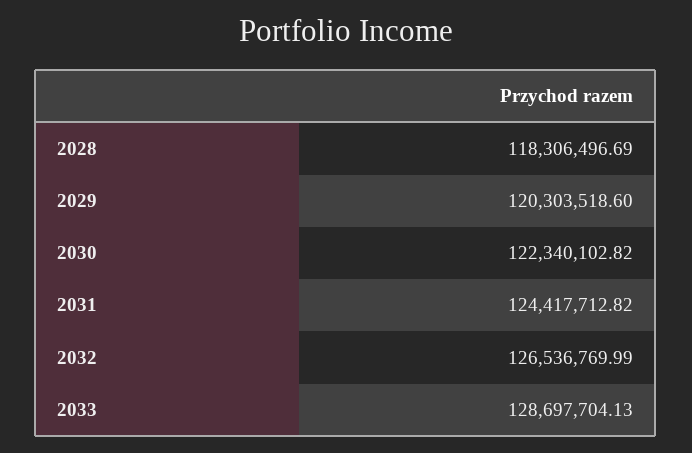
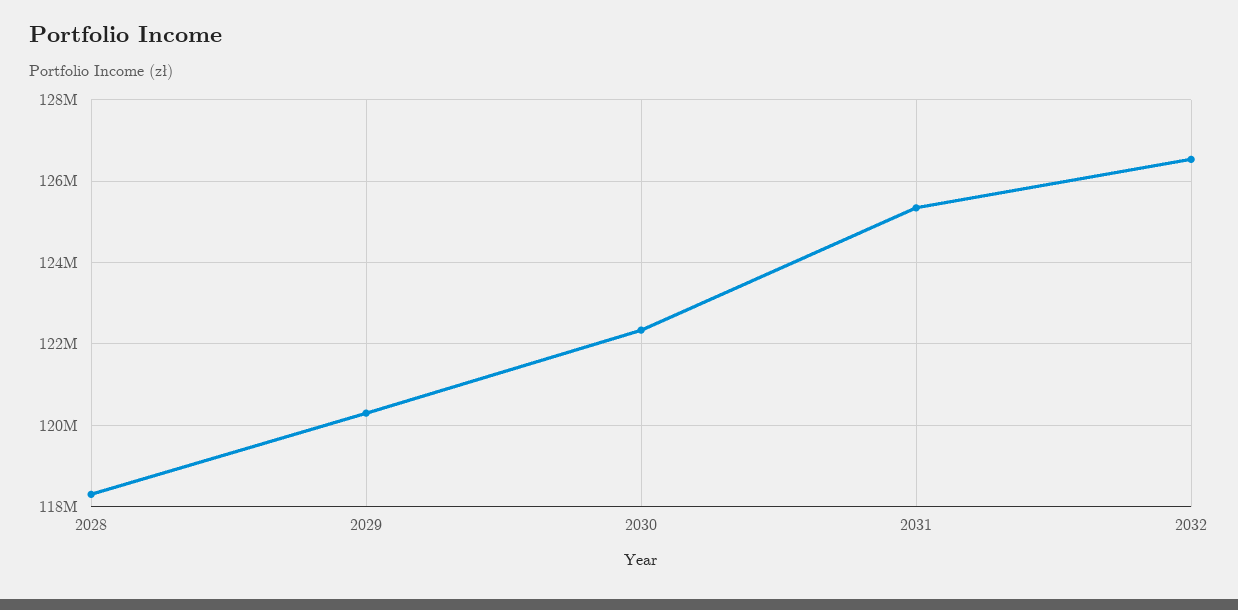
2031: 124417712.82 -> 125400000
2033: 128697704.13 -> none

